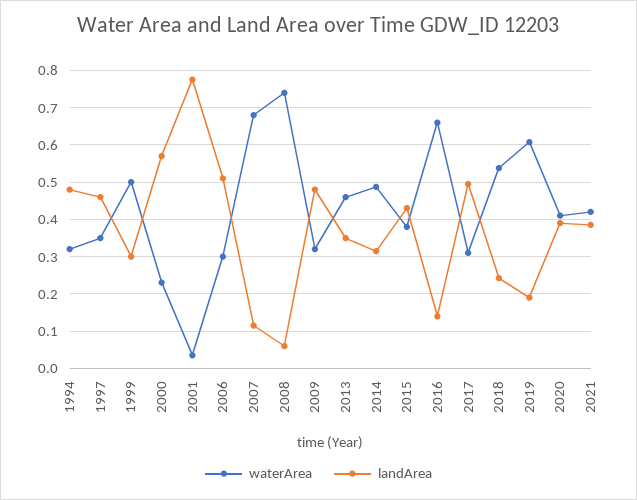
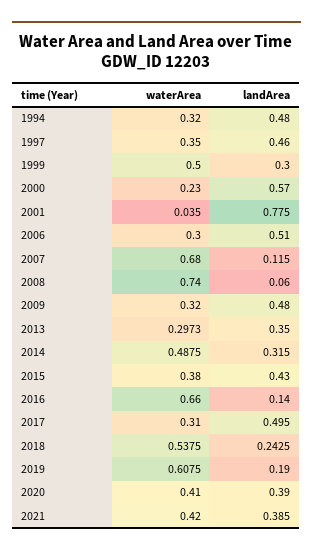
waterArea, 2013: 0.46 -> 0.2973

